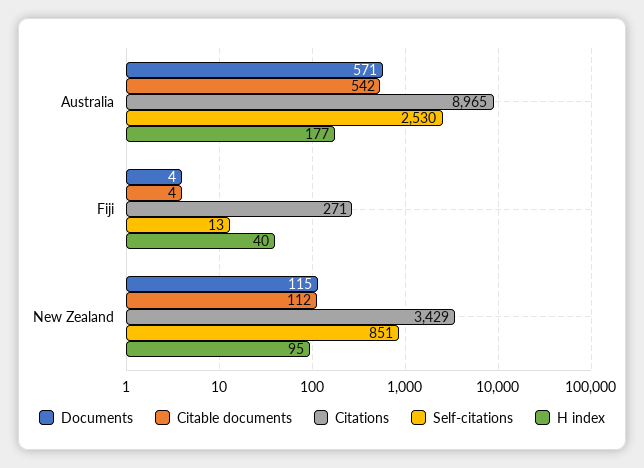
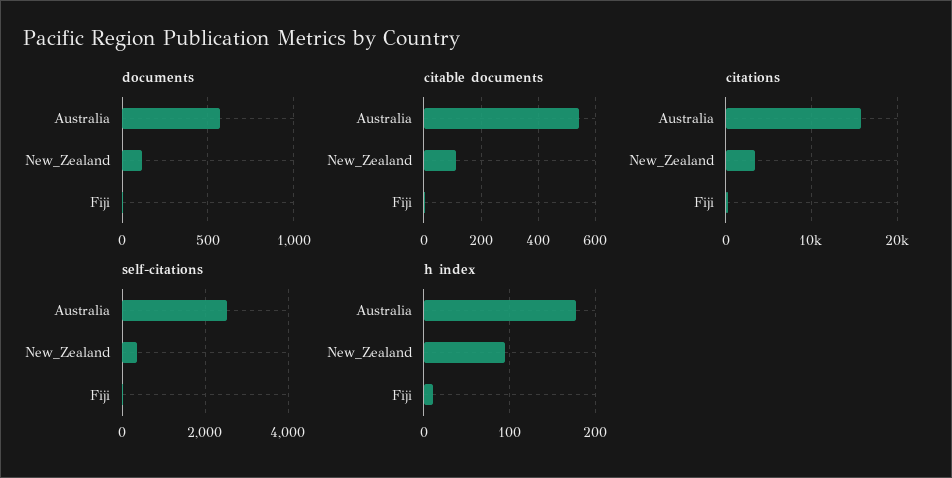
Citations, Australia: 8965 -> 16000
H index, Fiji: 40 -> 10
Self-citations, New Zealand: 851 -> 400

